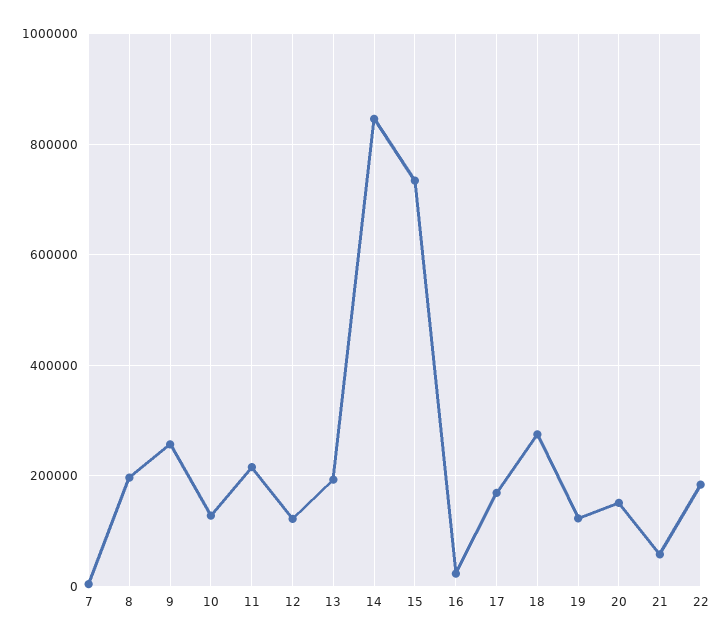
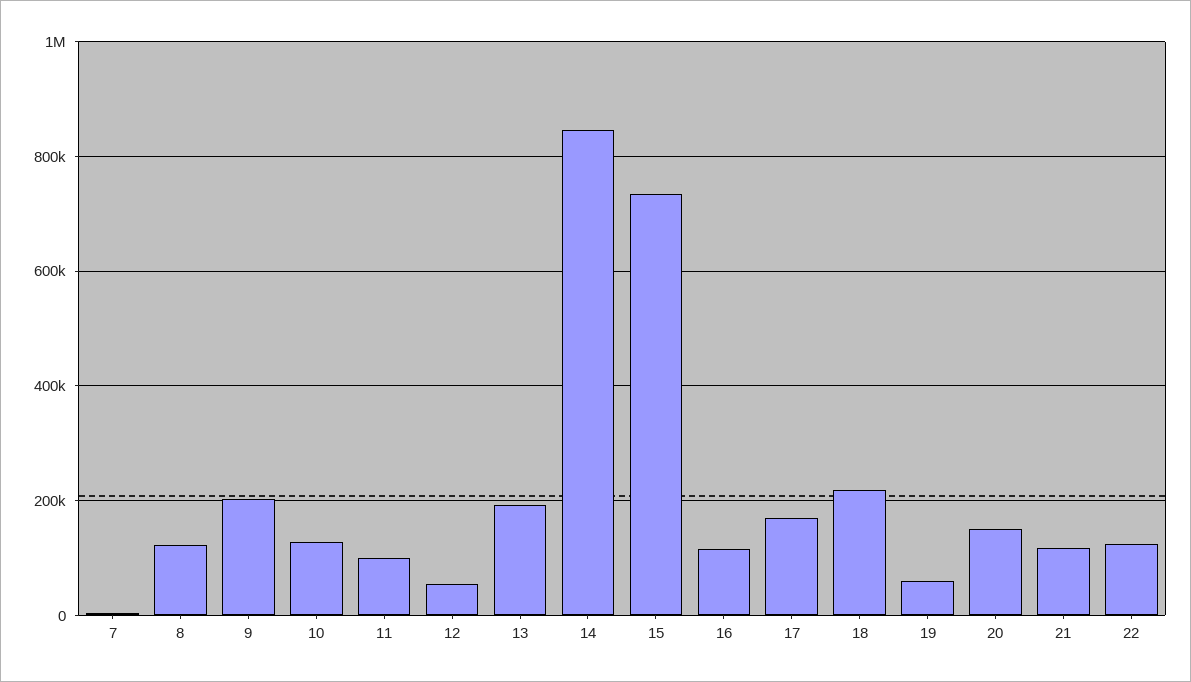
8: 200000 -> 120000
9: 260000 -> 200000
11: 220000 -> 100000
12: 120000 -> 60000
16: 20000 -> 120000
18: 280000 -> 220000
19: 120000 -> 60000
21: 60000 -> 120000
22: 180000 -> 120000

